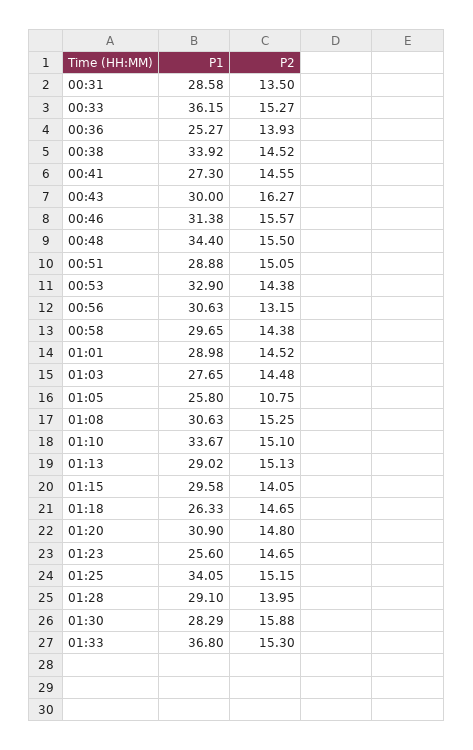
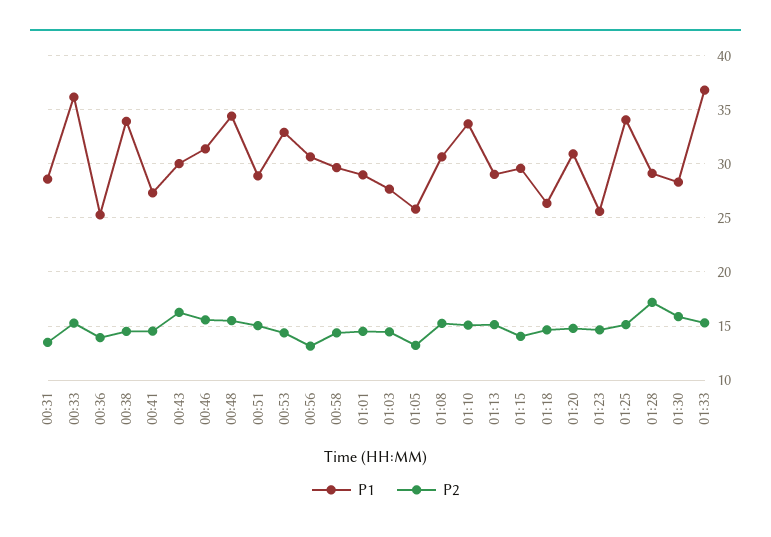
P2, 01:05: 10.75 -> 13
P2, 01:28: 13.95 -> 17

